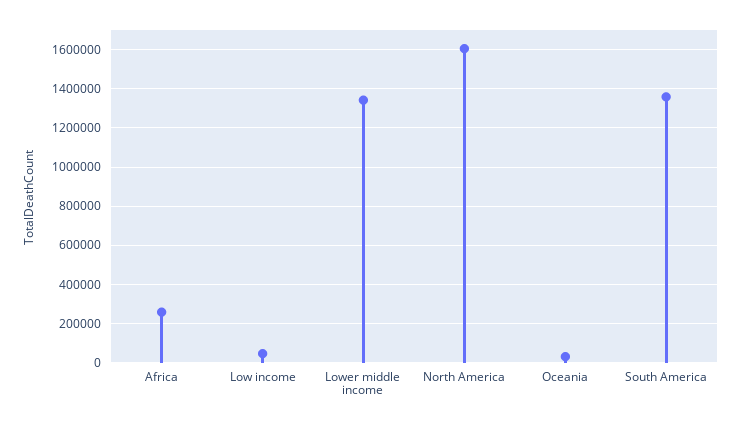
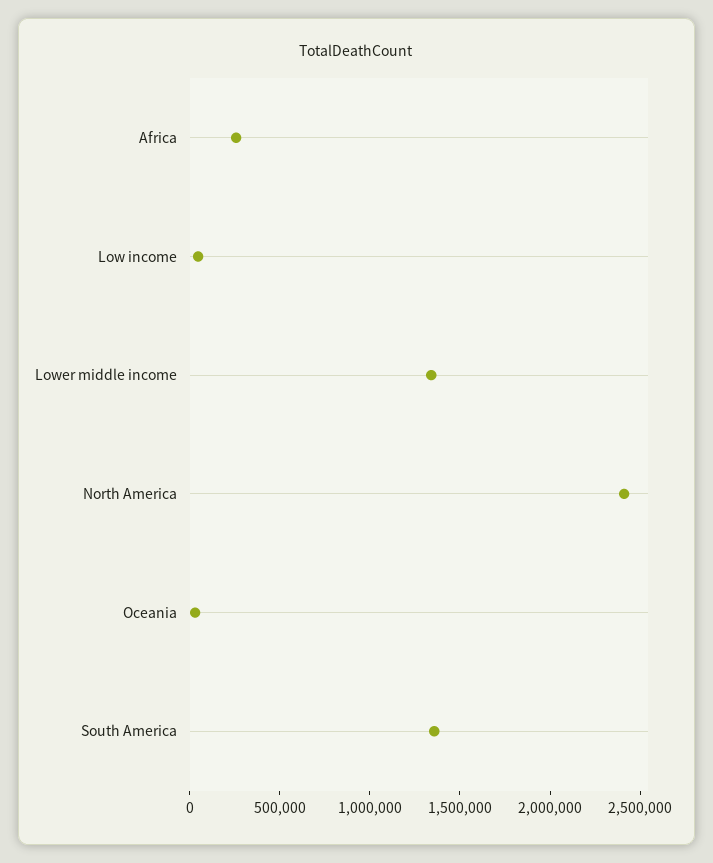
North America: 1600000 -> 2400000

